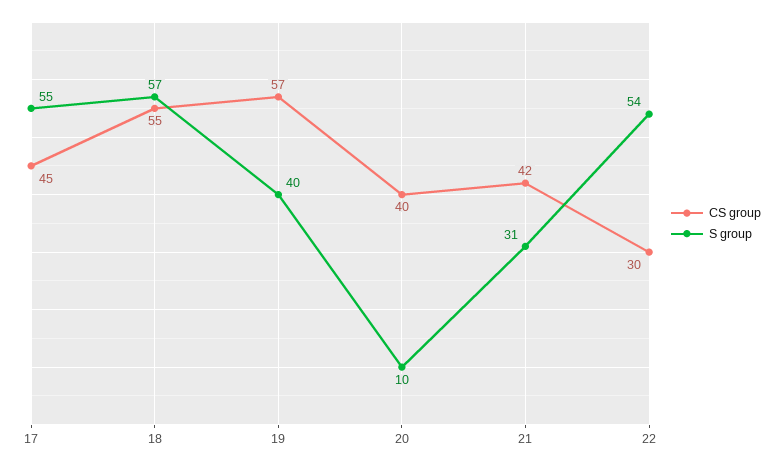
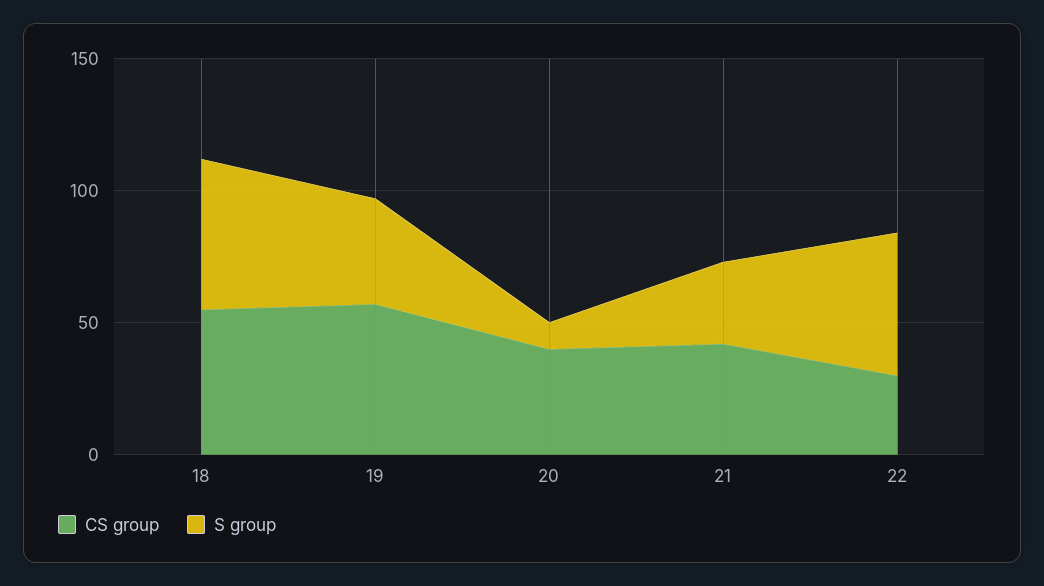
CS group, 17: 45 -> none
S group, 17: 55 -> none

